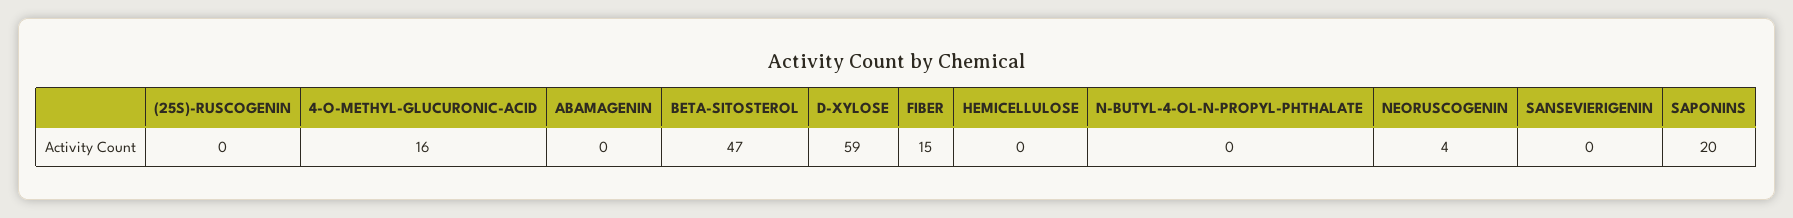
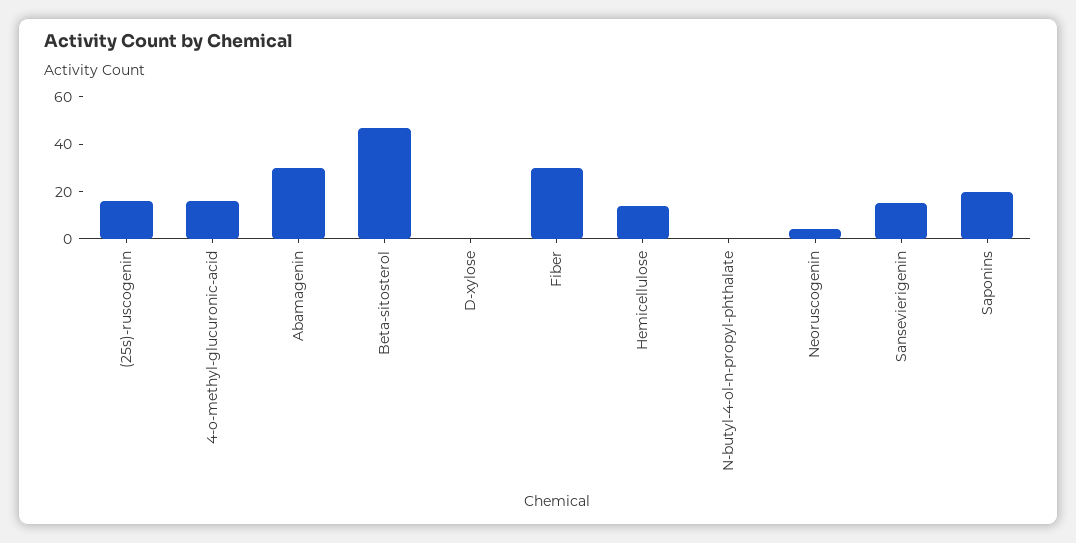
(25S)-RUSCOGENIN: 0 -> 15
ABAMAGENIN: 0 -> 30
D-XYLOSE: 59 -> 0
FIBER: 15 -> 30
HEMICELLULOSE: 0 -> 15
SANSEVIERIGENIN: 0 -> 15

